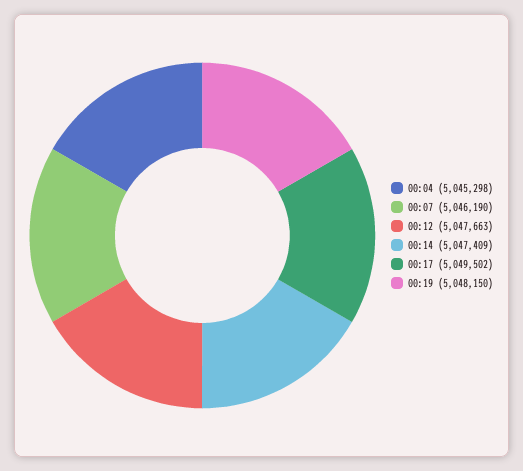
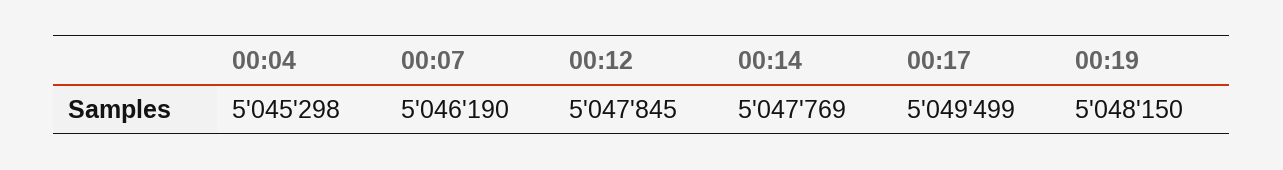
00:12: 5047663 -> 5047845
00:14: 5047409 -> 5047769
00:17: 5049502 -> 5049499

